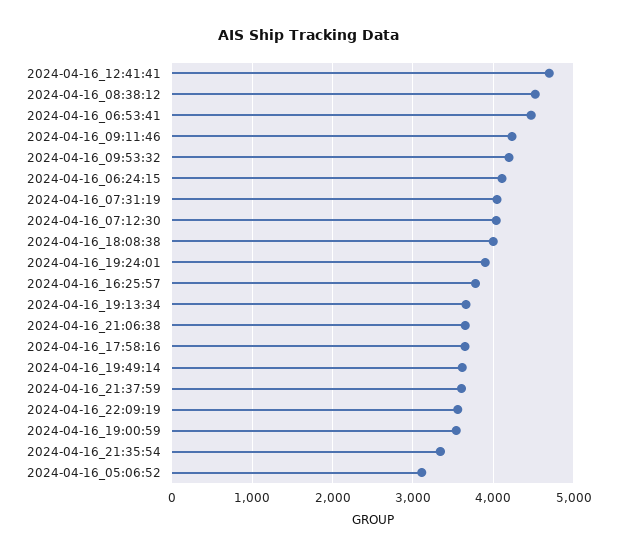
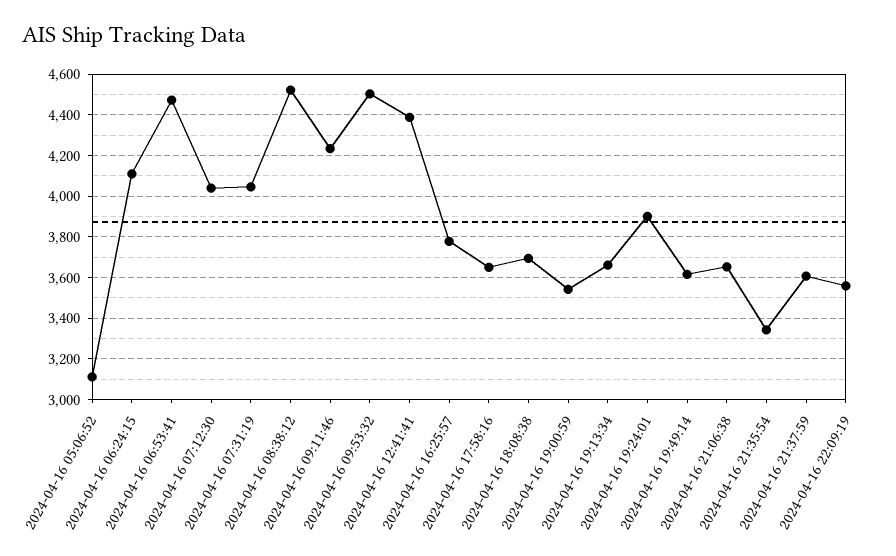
2024-04-16_12:41:41: 4700 -> 4400
2024-04-16_09:53:32: 4200 -> 4500
2024-04-16_18:08:38: 4000 -> 3700

